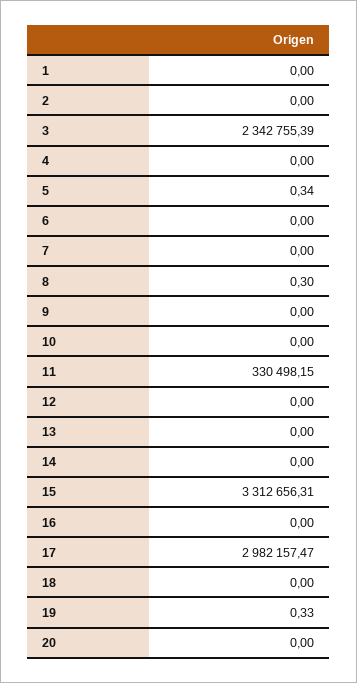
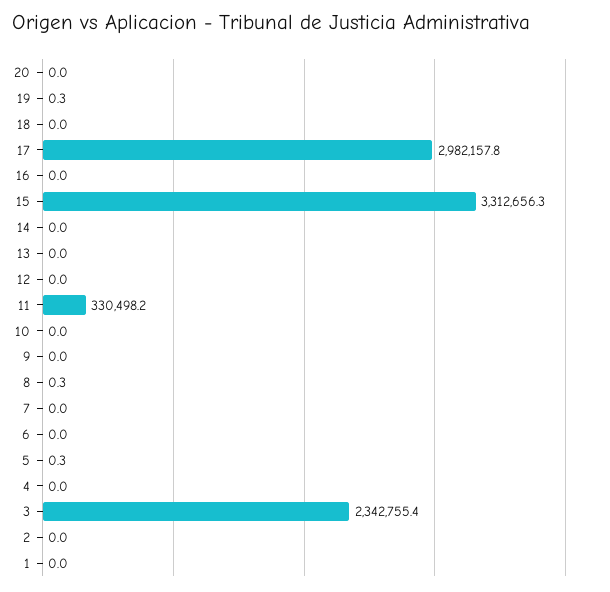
17: 2982157.47 -> 2982157.8

